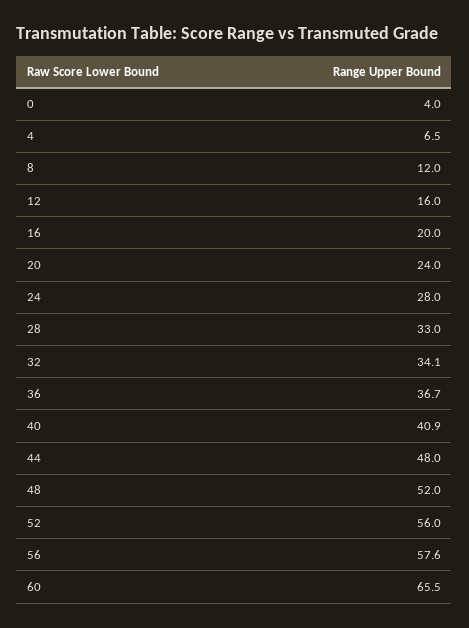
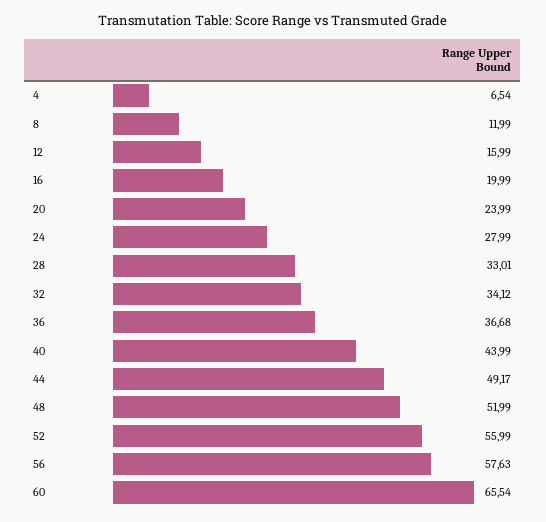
0: 4 -> none
40: 40.9 -> 43.99
44: 48 -> 49.17

